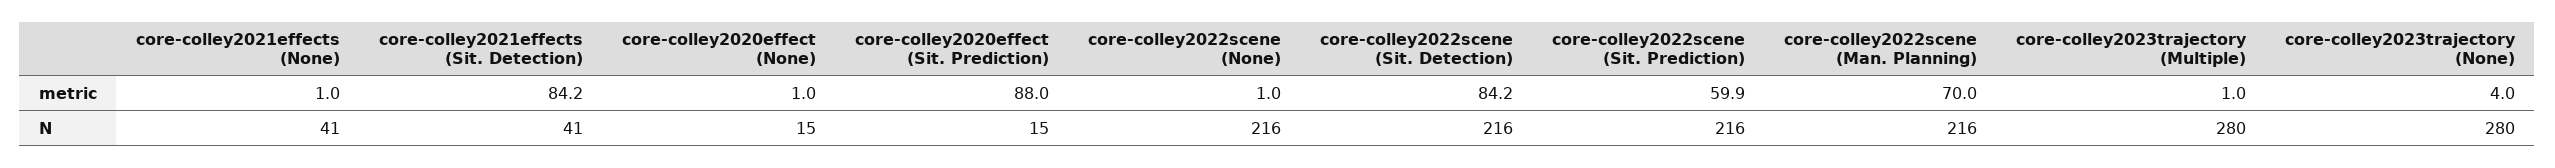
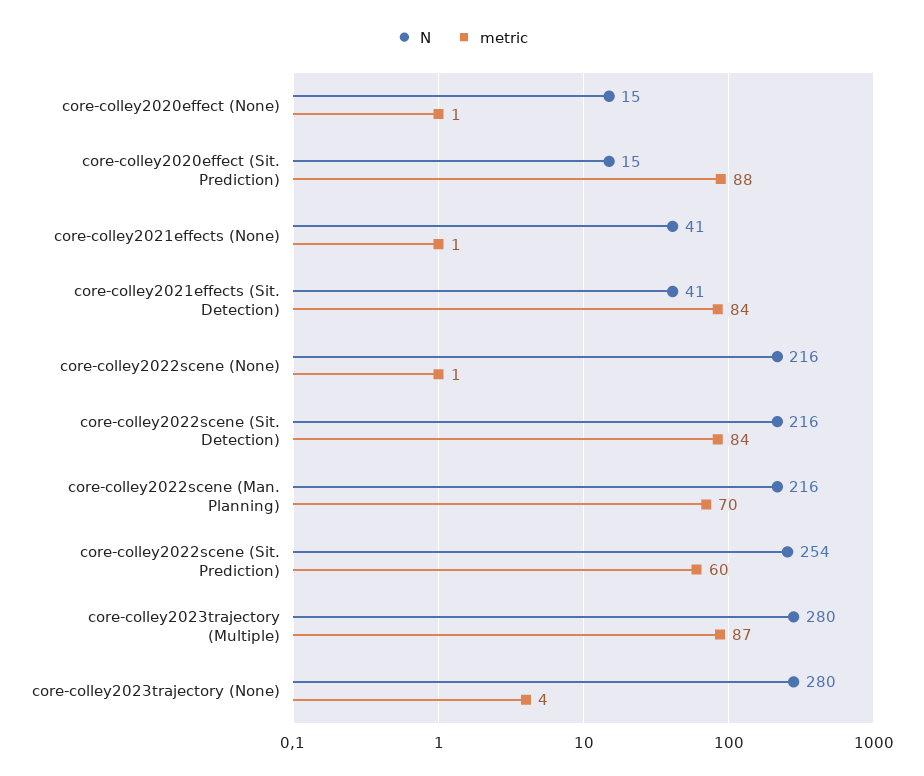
metric, core-colley2023trajectory (Multiple): 1 -> 87
N, core-colley2022scene (Sit. Prediction): 216 -> 254

